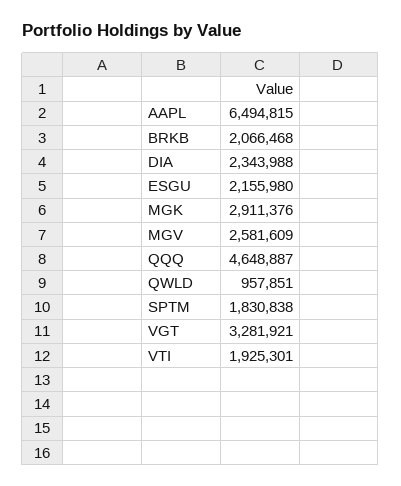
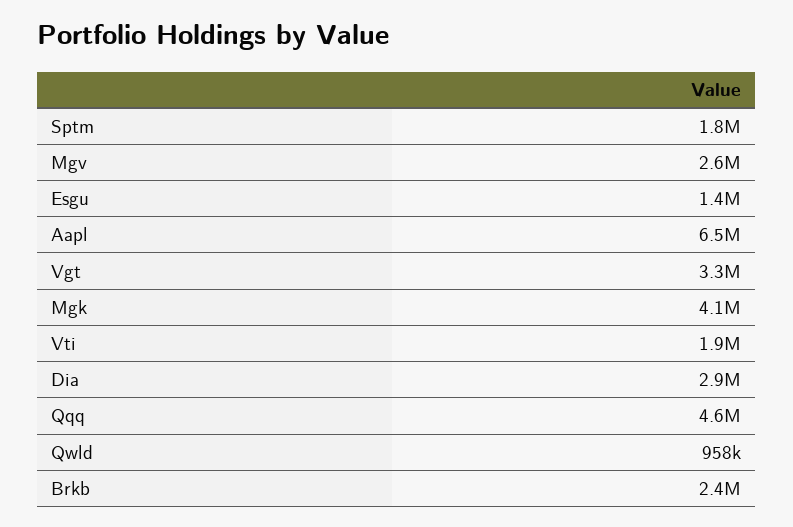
BRKB: 2066468 -> 2400000
DIA: 2343988 -> 2900000
ESGU: 2155980 -> 1400000
MGK: 2911376 -> 4100000

